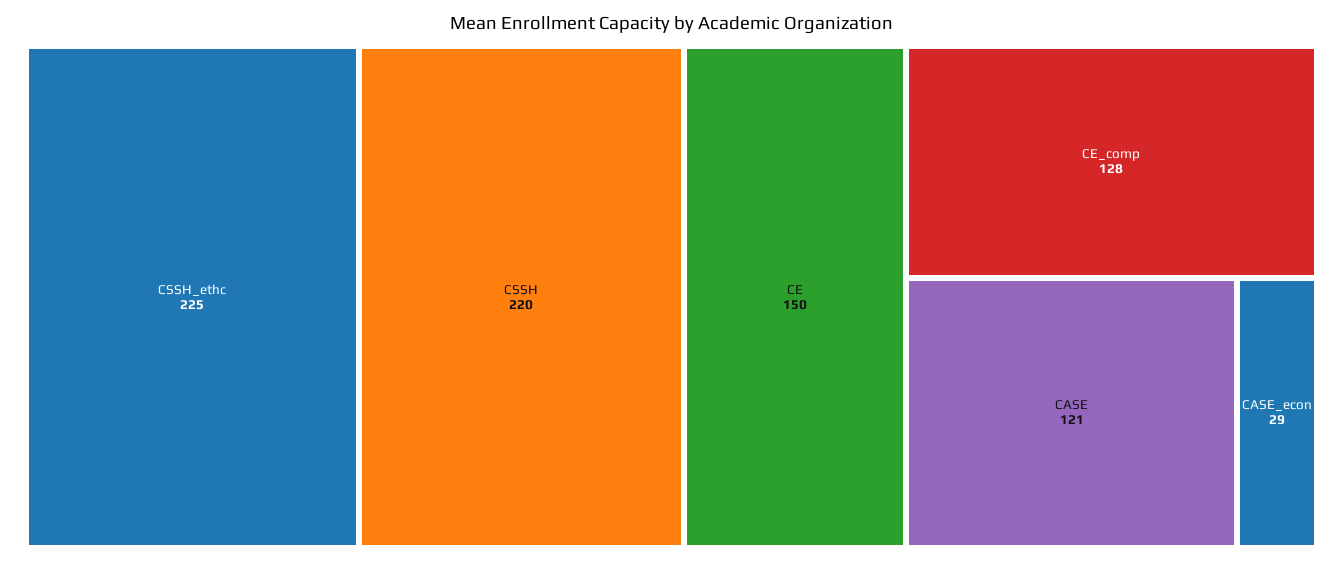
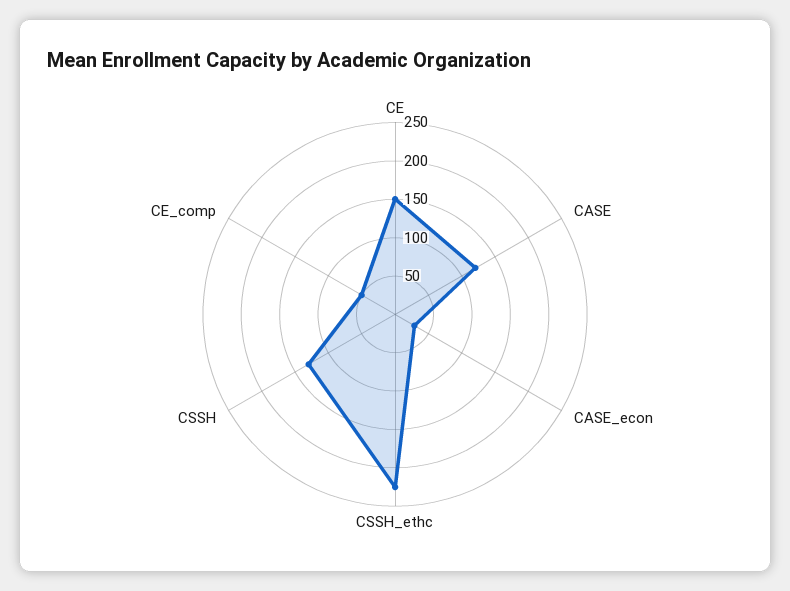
CSSH: 220 -> 125
CE_comp: 128 -> 50

